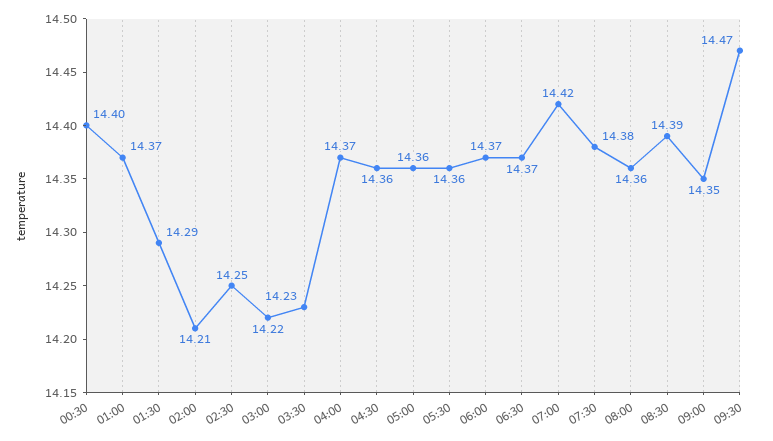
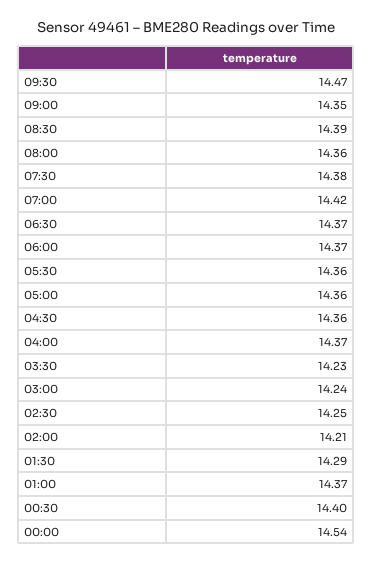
03:00: 14.22 -> 14.24
00:00: none -> 14.54

